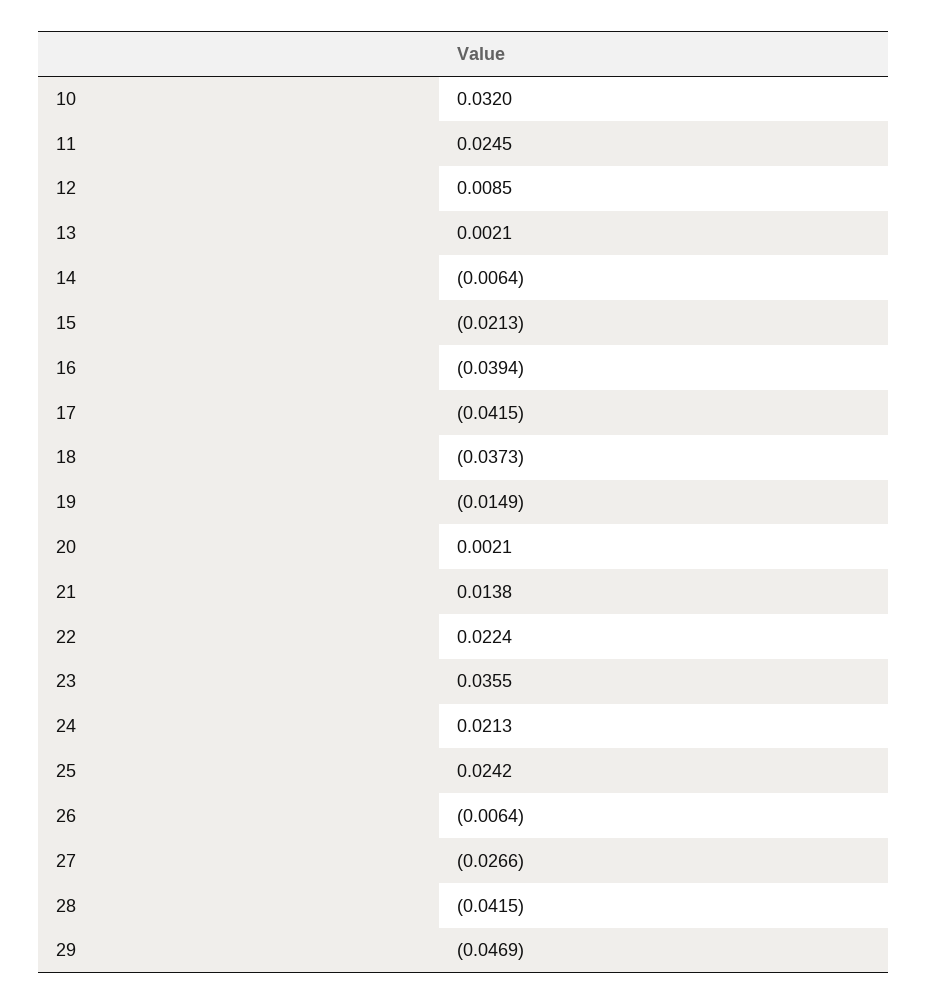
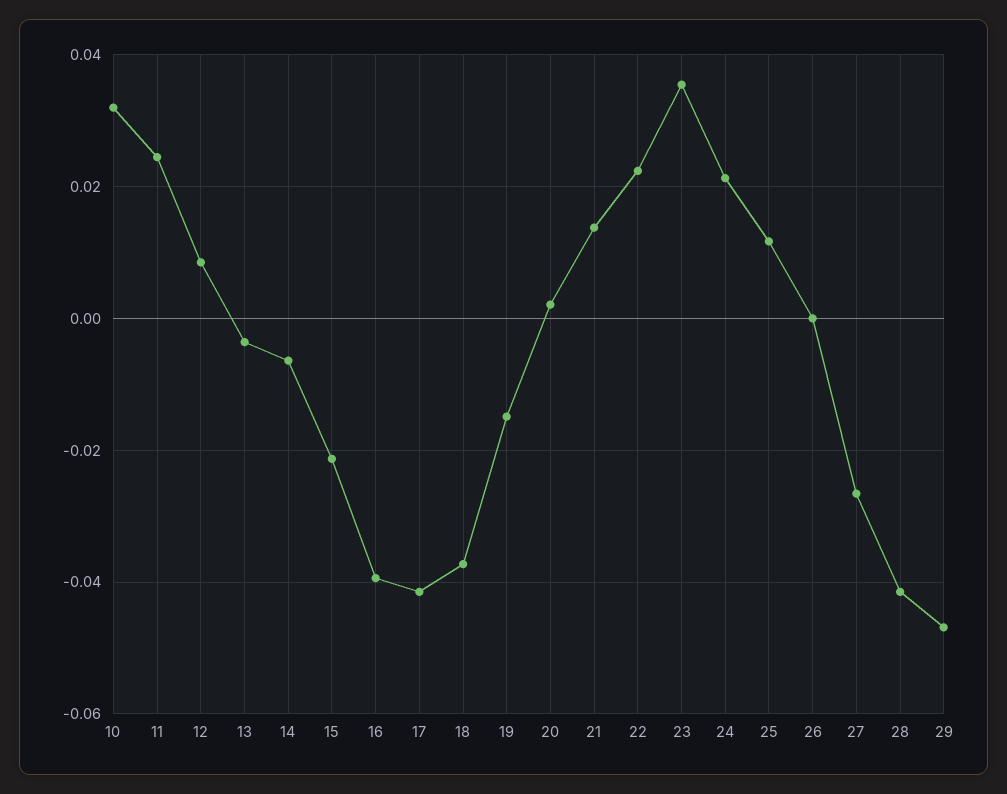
13: 0.0021 -> -0.004
25: 0.0242 -> 0.012
26: -0.0064 -> 0

